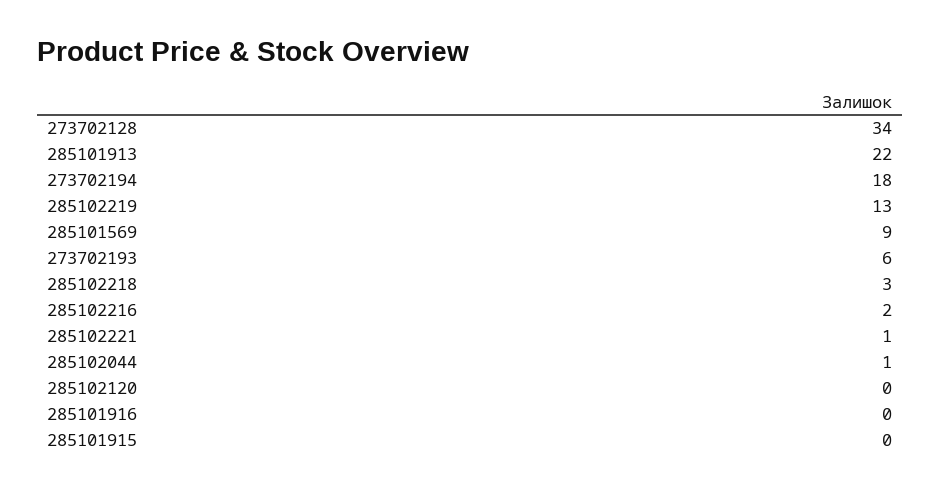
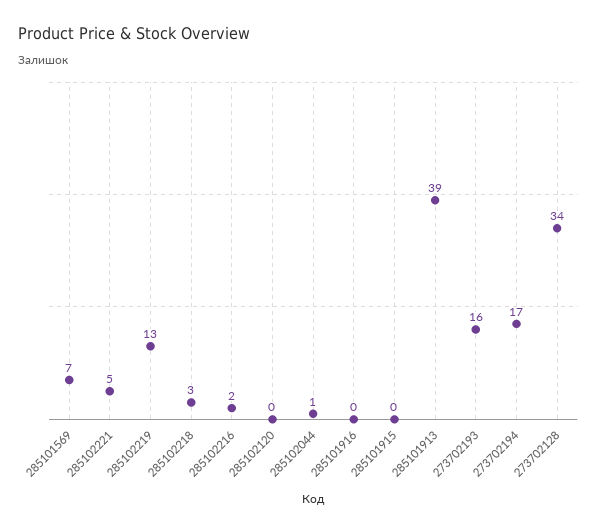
285101913: 22 -> 39
273702194: 18 -> 17
285101569: 9 -> 7
273702193: 6 -> 16
285102221: 1 -> 5

